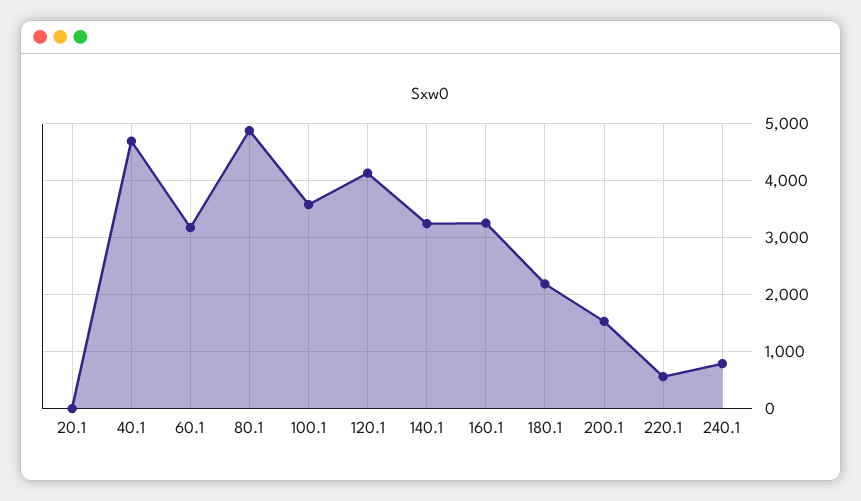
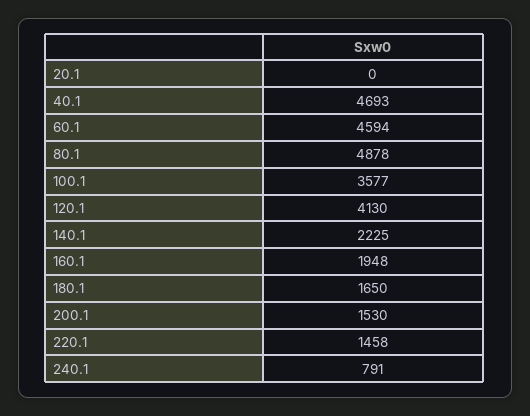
60.1: 3200 -> 4594
140.1: 3200 -> 2225
160.1: 3200 -> 1948
180.1: 2200 -> 1650
220.1: 600 -> 1458

